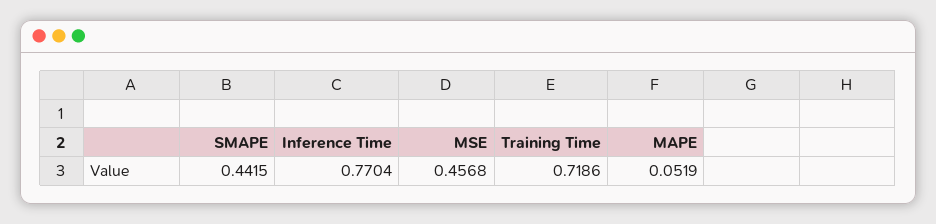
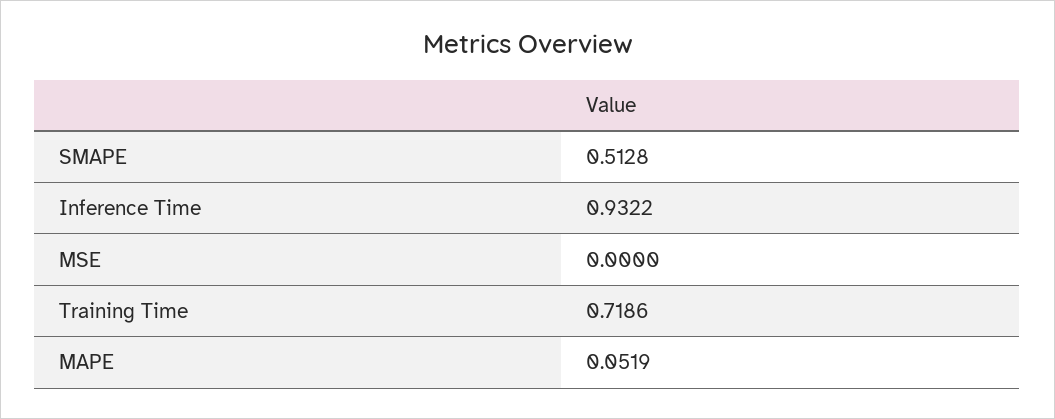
SMAPE: 0.4415 -> 0.5128
Inference Time: 0.7704 -> 0.9322
MSE: 0.4568 -> 0

